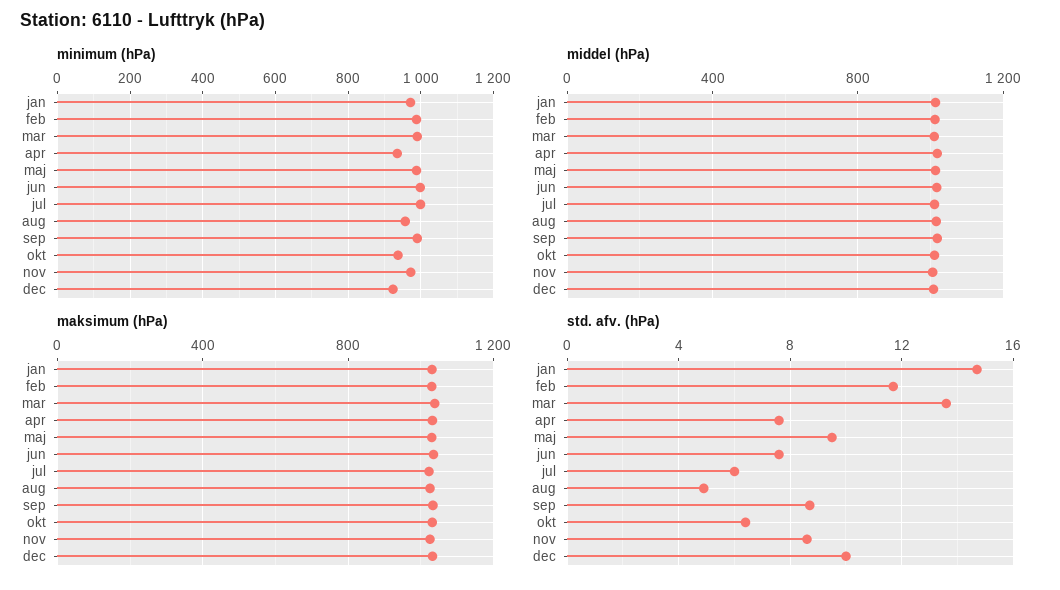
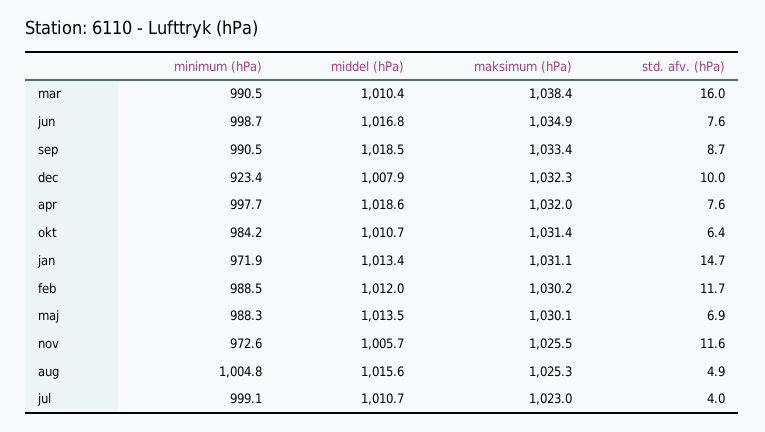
minimum (hPa), apr: 940 -> 997.7
minimum (hPa), aug: 960 -> 1004.8
minimum (hPa), okt: 940 -> 984.2
std. afv. (hPa), mar: 13.5 -> 16
std. afv. (hPa), maj: 9.5 -> 6.9
std. afv. (hPa), jul: 6 -> 4
std. afv. (hPa), nov: 8.5 -> 11.6

